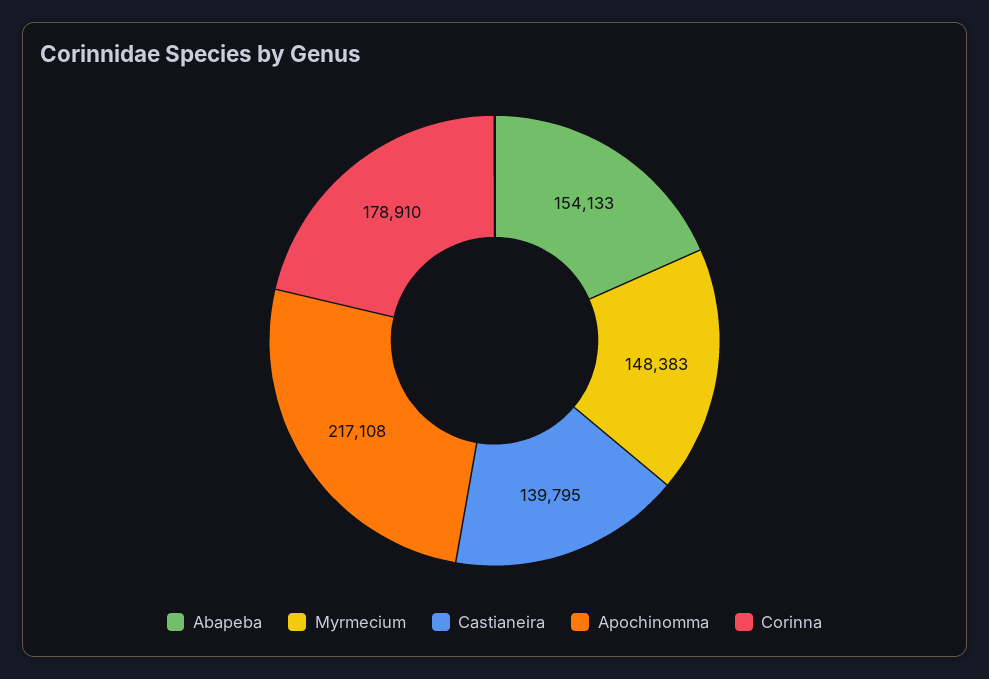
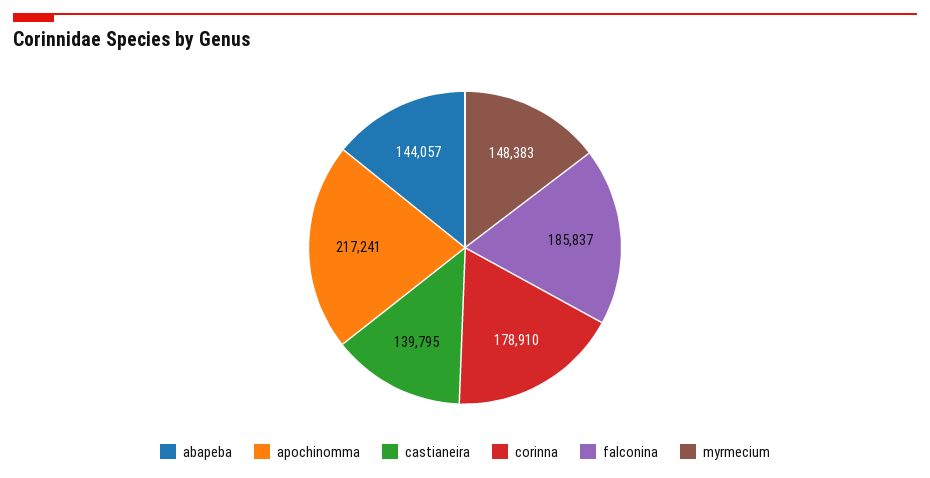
Abapeba: 154133 -> 144057
Apochinomma: 217108 -> 217241
falconina: none -> 185837

